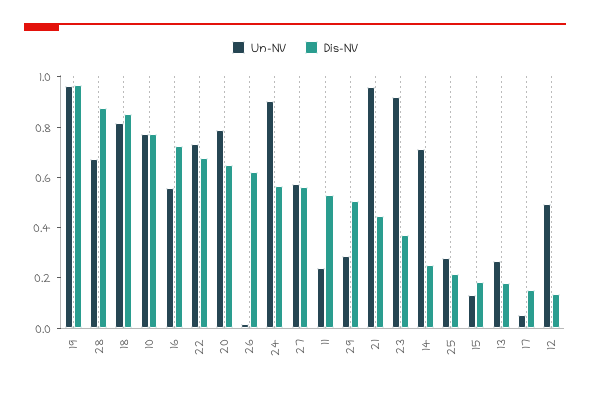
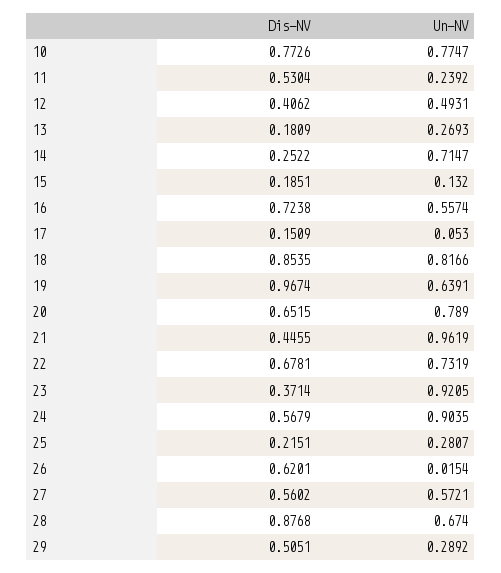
Un-NV, 19: 0.95 -> 0.6391
Dis-NV, 12: 0.15 -> 0.4062

